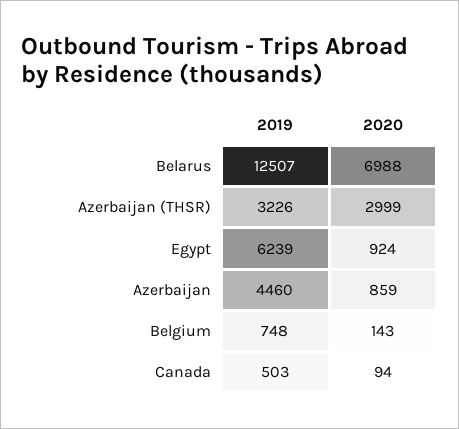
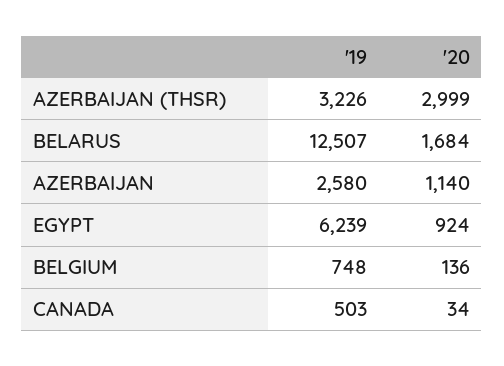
2020, Belarus: 6988 -> 1684
2019, Azerbaijan: 4460 -> 2580
2020, Azerbaijan: 859 -> 1140
2020, Belgium: 143 -> 136
2020, Canada: 94 -> 34

